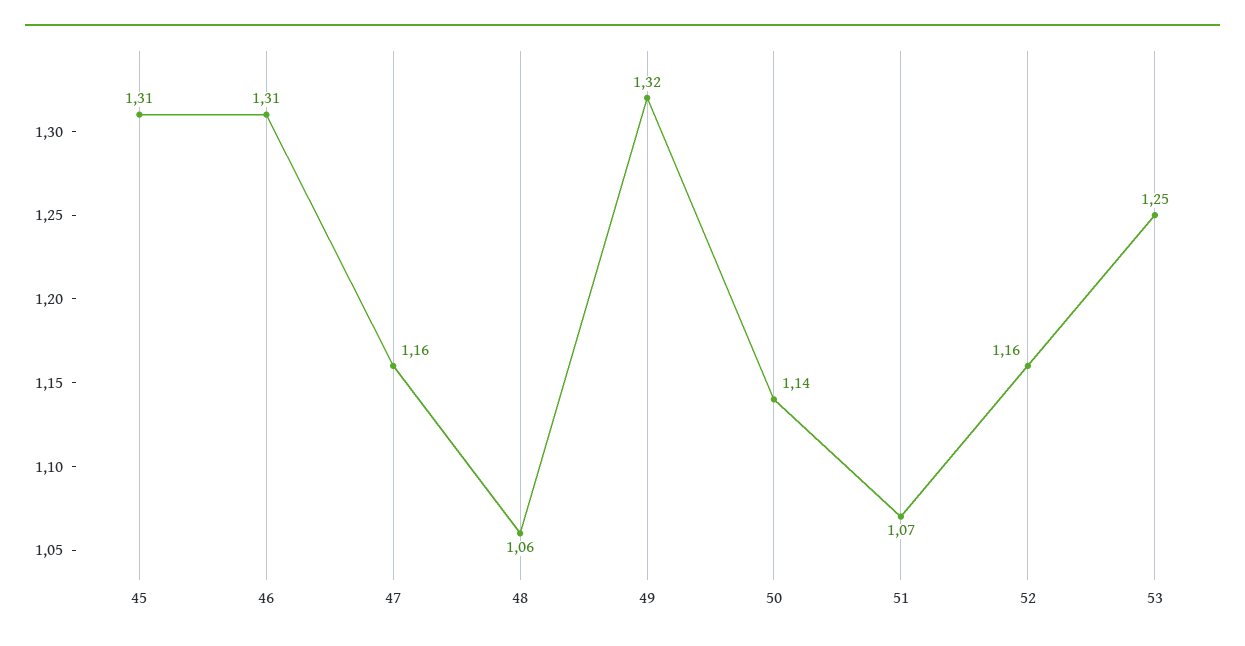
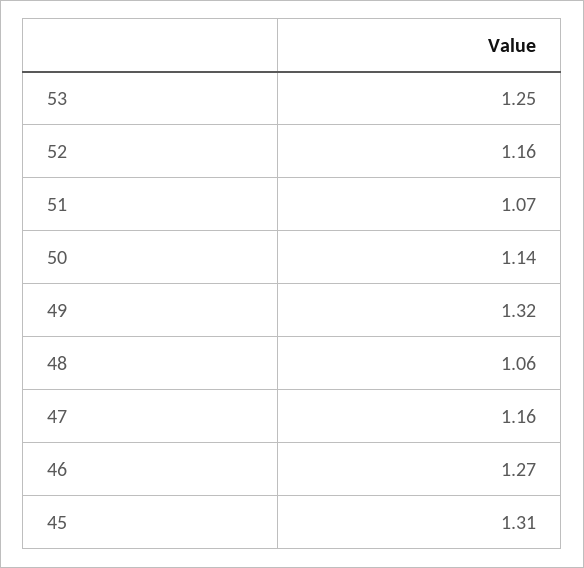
46: 1.31 -> 1.27

